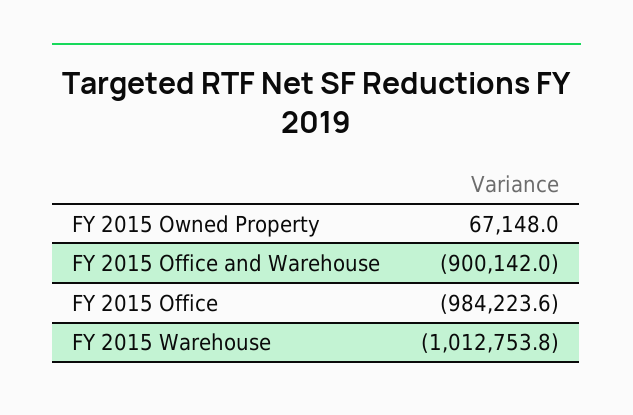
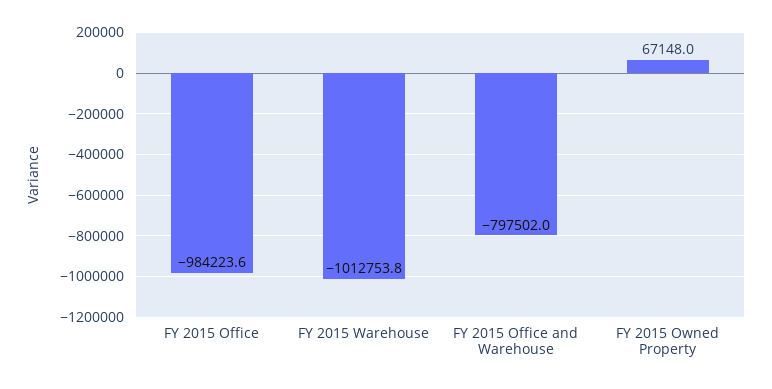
FY 2015 Office and Warehouse: -900142 -> -797502

